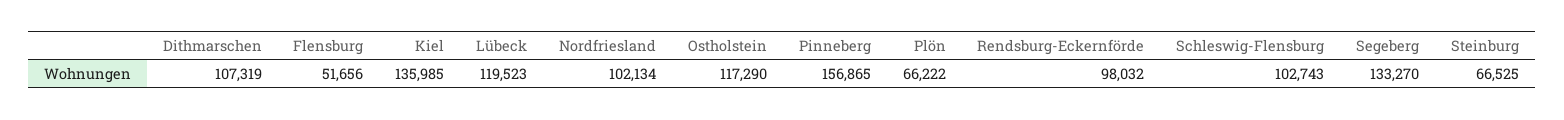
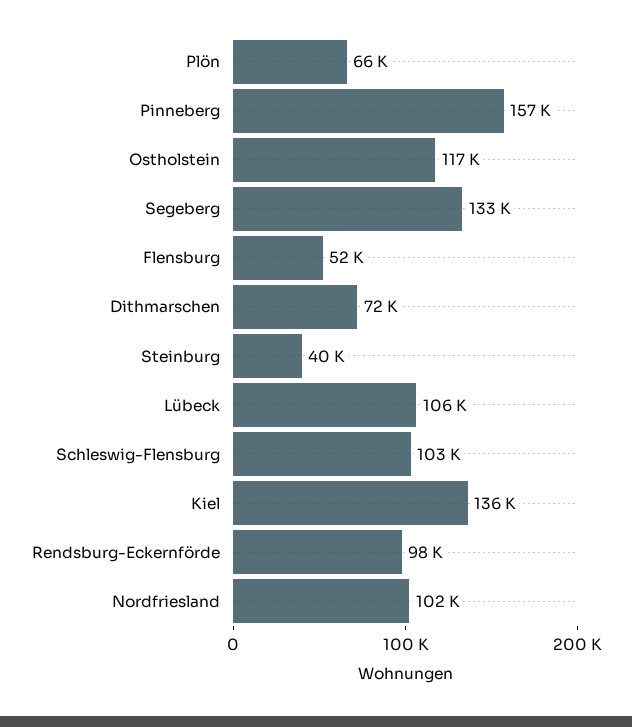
Dithmarschen: 107319 -> 72000
Lübeck: 119523 -> 106000
Steinburg: 66525 -> 40000

